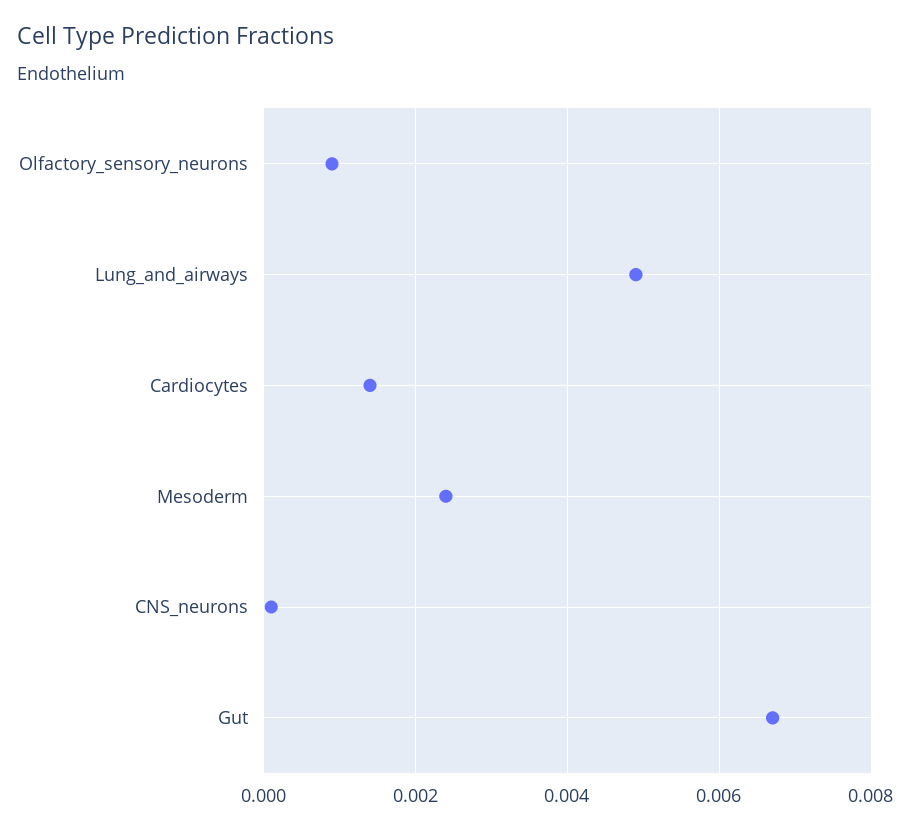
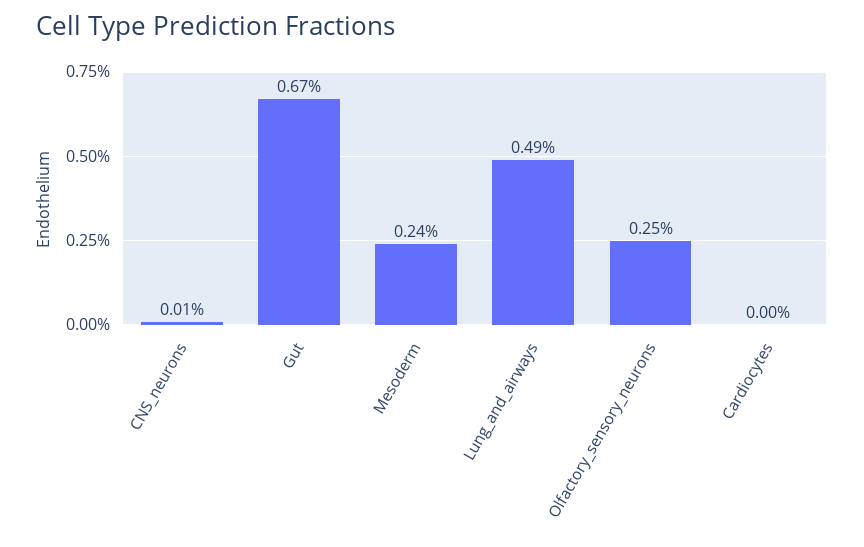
Olfactory_sensory_neurons: 0.001 -> 0.0025
Cardiocytes: 0.0015 -> 0

